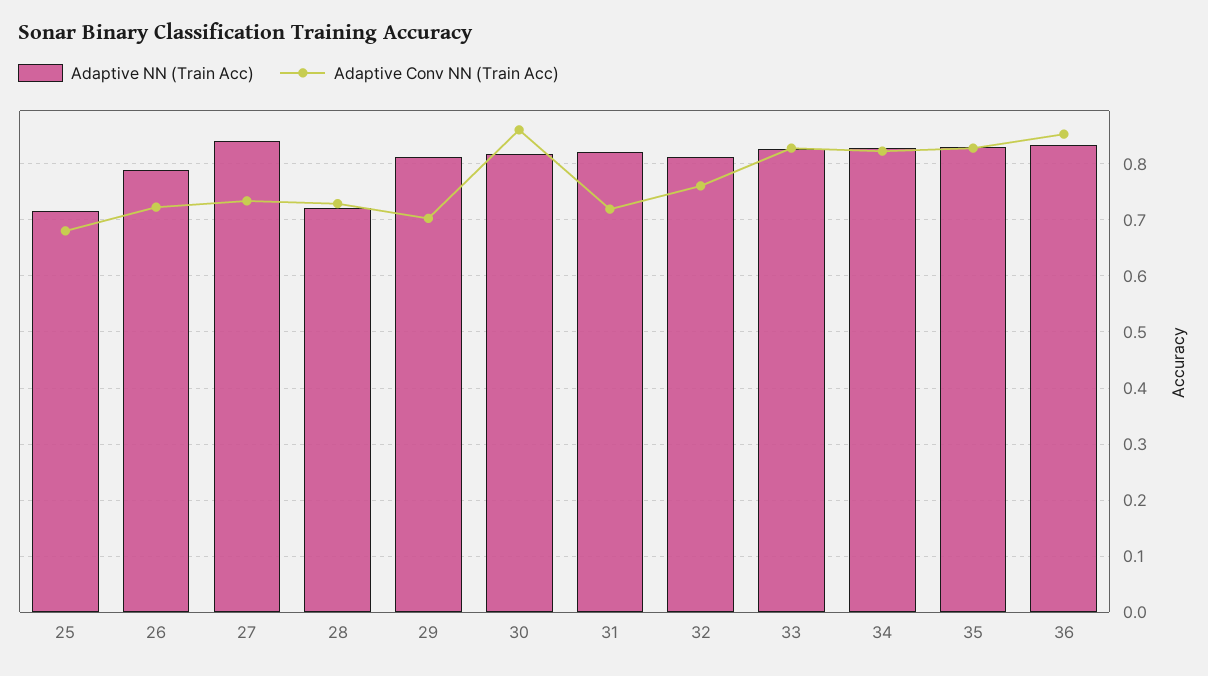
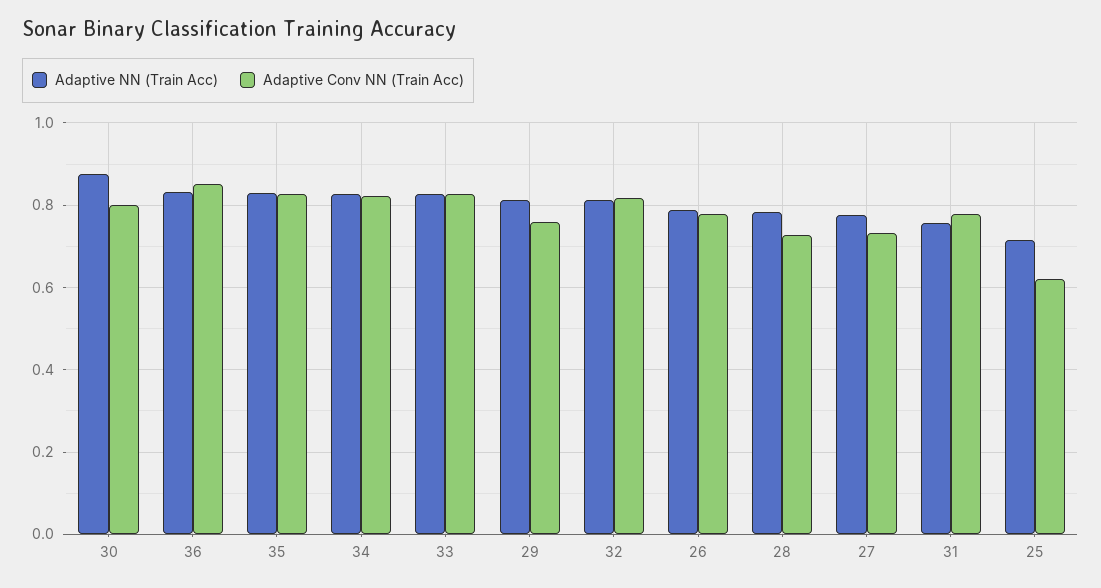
Adaptive Conv NN (Train Acc), 25: 0.68 -> 0.62
Adaptive Conv NN (Train Acc), 26: 0.72 -> 0.78
Adaptive NN (Train Acc), 27: 0.84 -> 0.78
Adaptive NN (Train Acc), 28: 0.72 -> 0.78
Adaptive Conv NN (Train Acc), 29: 0.7 -> 0.76
Adaptive NN (Train Acc), 30: 0.82 -> 0.88
Adaptive Conv NN (Train Acc), 30: 0.86 -> 0.8
Adaptive NN (Train Acc), 31: 0.82 -> 0.76
Adaptive Conv NN (Train Acc), 31: 0.72 -> 0.78
Adaptive Conv NN (Train Acc), 32: 0.76 -> 0.82

